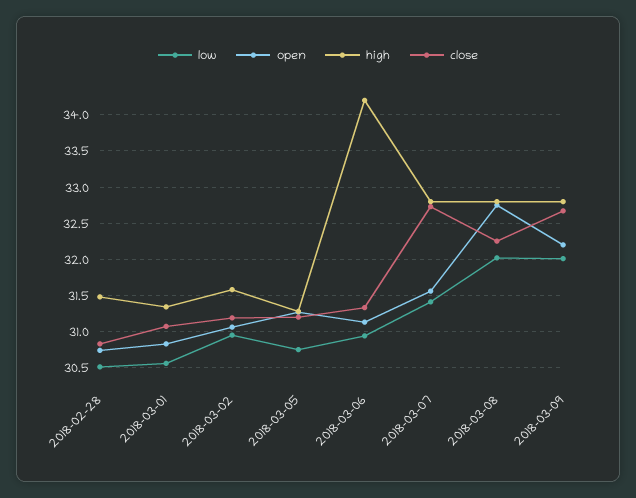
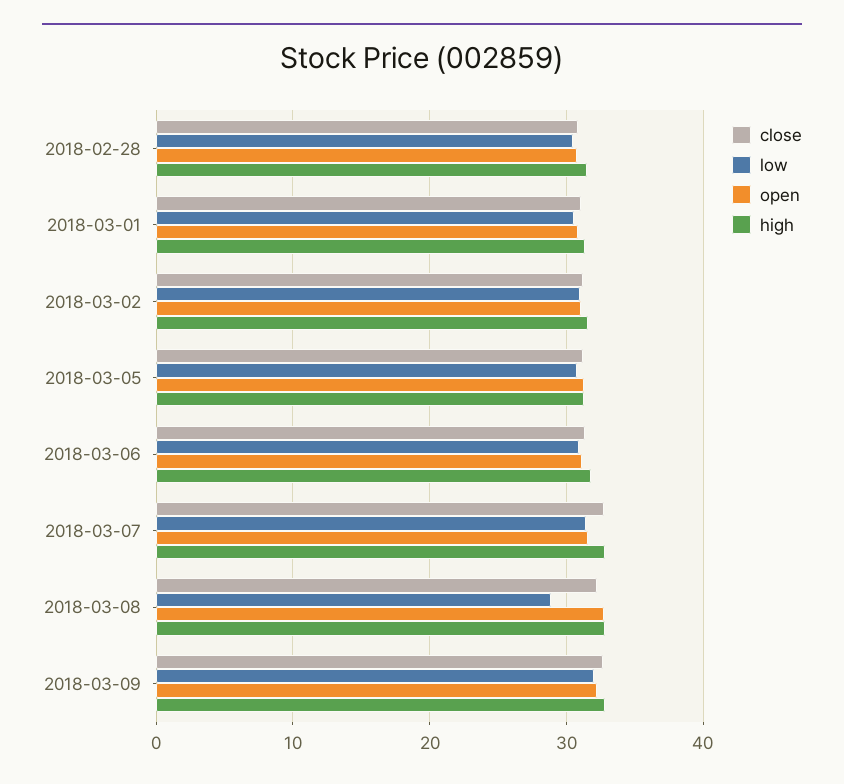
high, 2018-03-06: 34.2 -> 32
low, 2018-03-08: 32 -> 29

